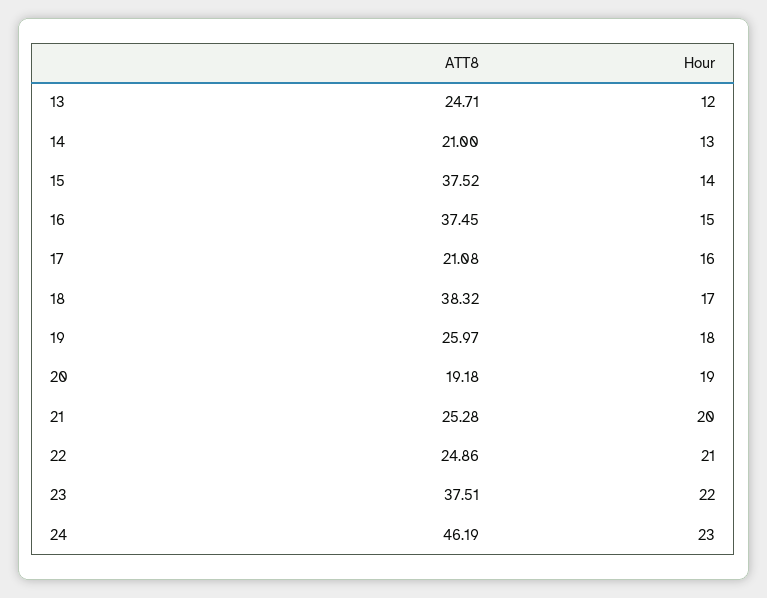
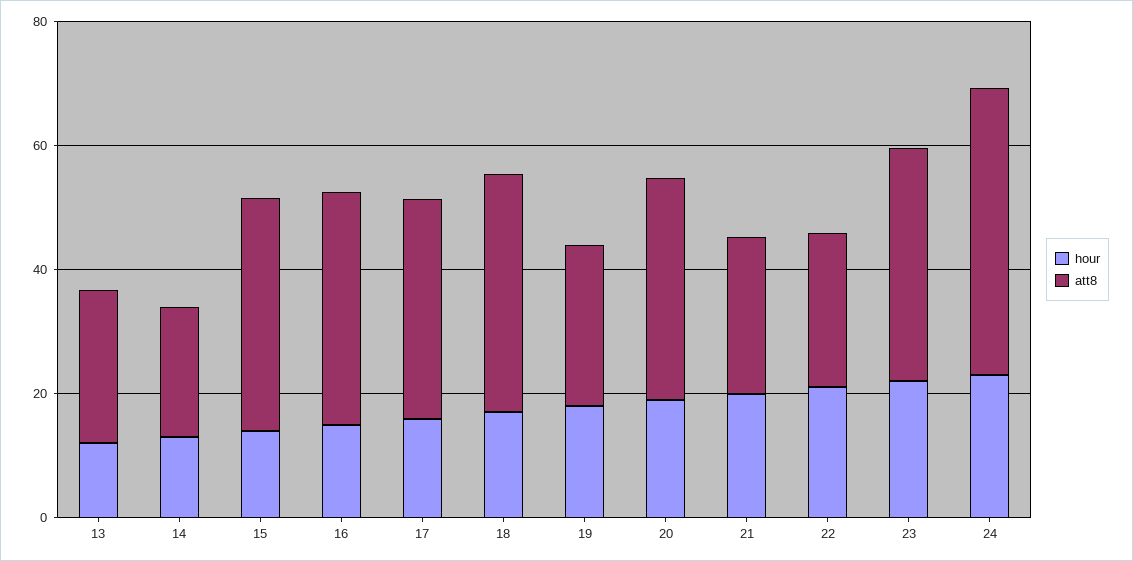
ATT8, 17: 21.08 -> 35
ATT8, 20: 19.18 -> 35

